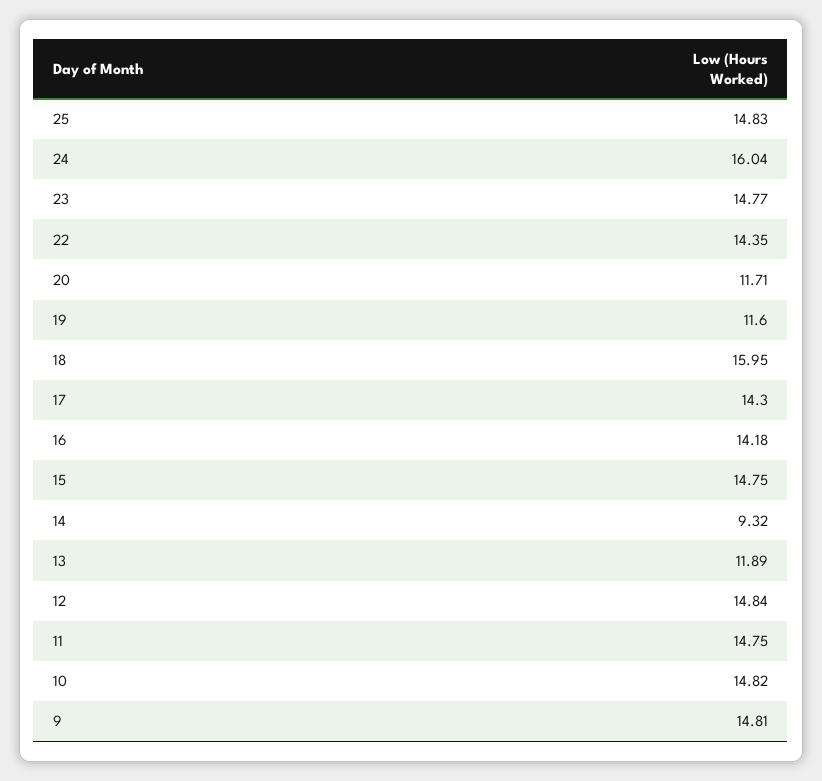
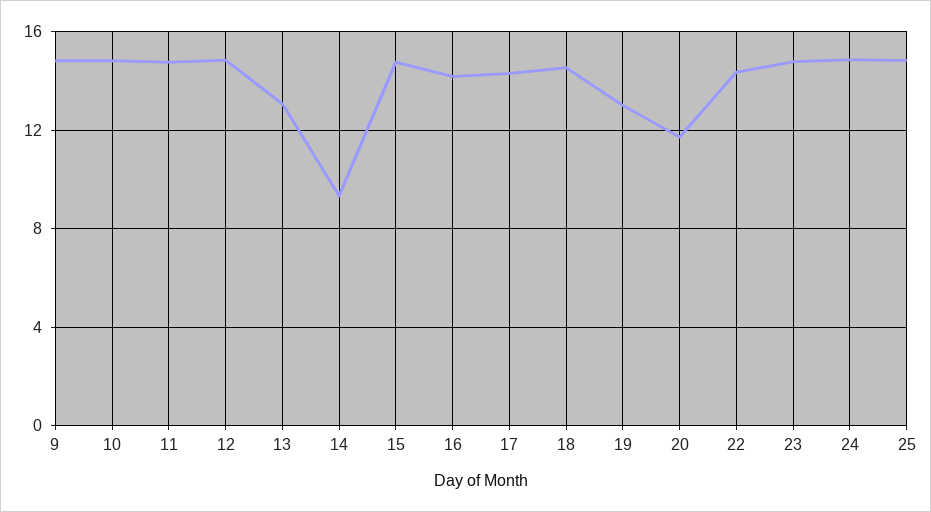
24: 16.04 -> 15
19: 11.6 -> 13
18: 15.95 -> 14.5
13: 11.89 -> 13

